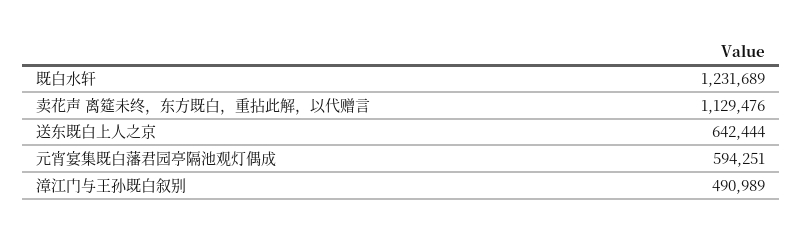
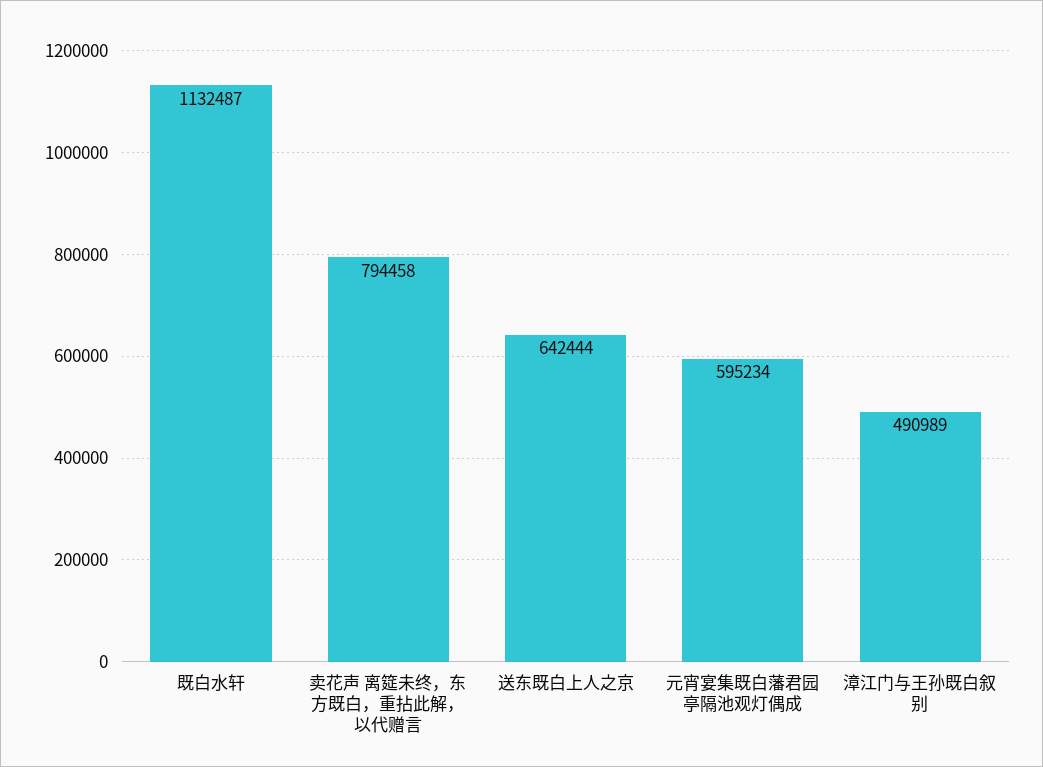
既白水轩: 1231689 -> 1132487
卖花声 离筵未终，东方既白，重拈此解，以代赠言: 1129476 -> 794458
元宵宴集既白藩君园亭隔池观灯偶成: 594251 -> 595234

